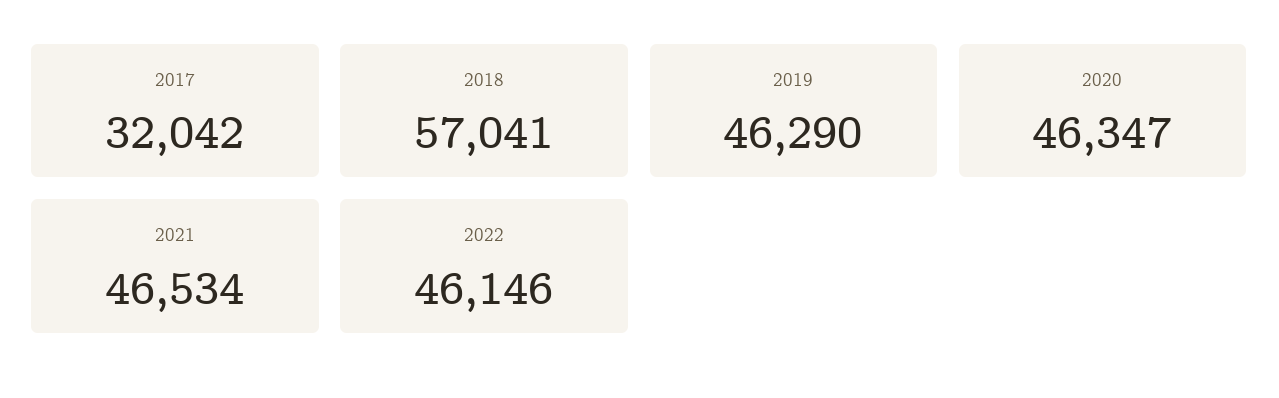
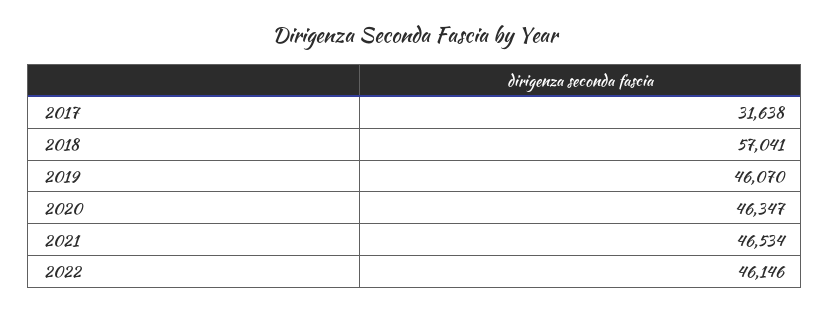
2017: 32042 -> 31638
2019: 46290 -> 46070

